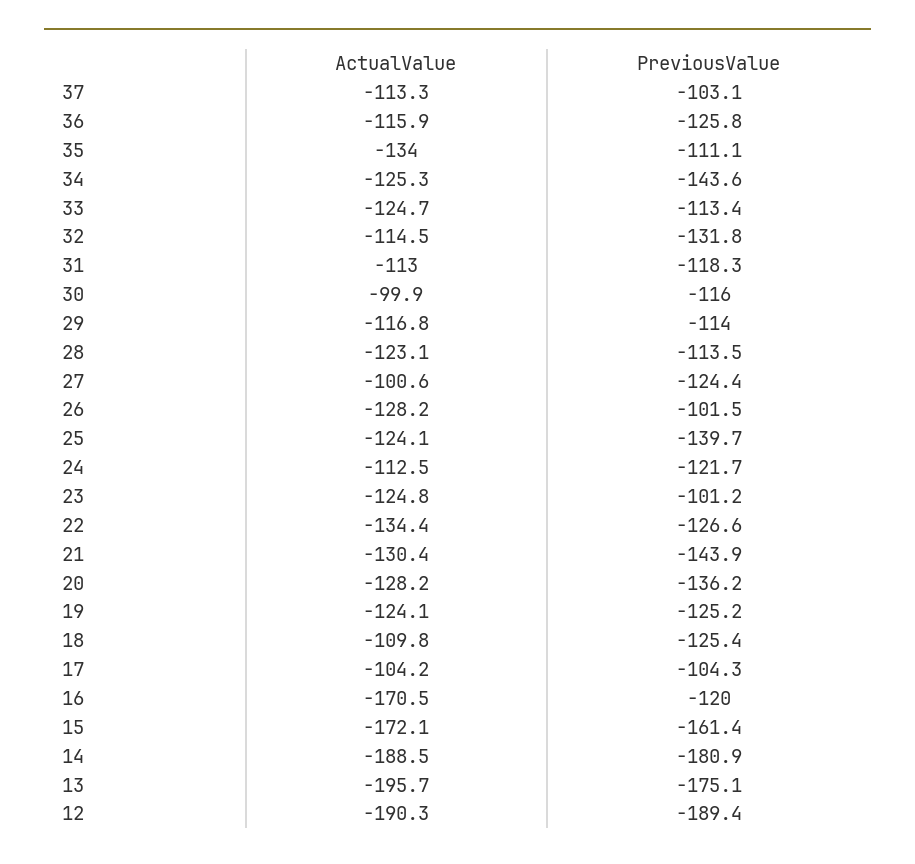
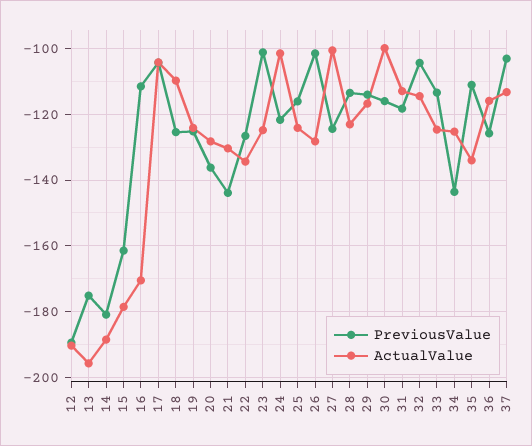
PreviousValue, 32: -131.8 -> -104
PreviousValue, 25: -139.7 -> -116
ActualValue, 24: -112.5 -> -102
PreviousValue, 16: -120 -> -112
ActualValue, 15: -172.1 -> -178

